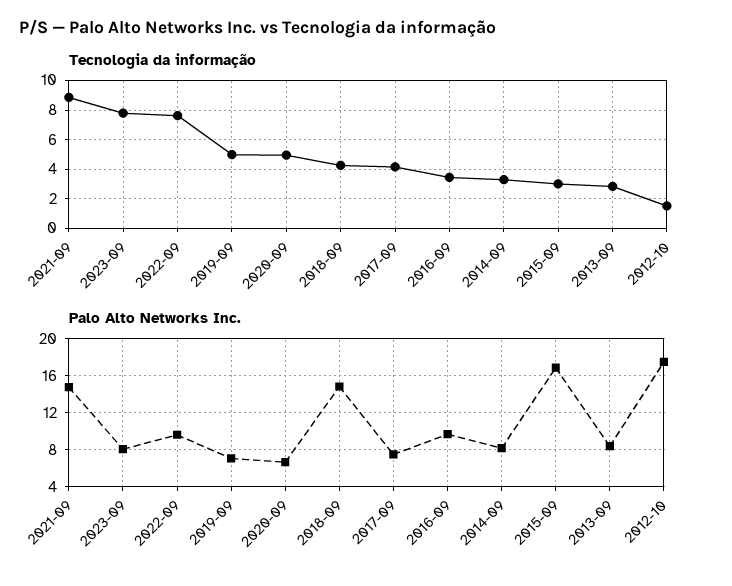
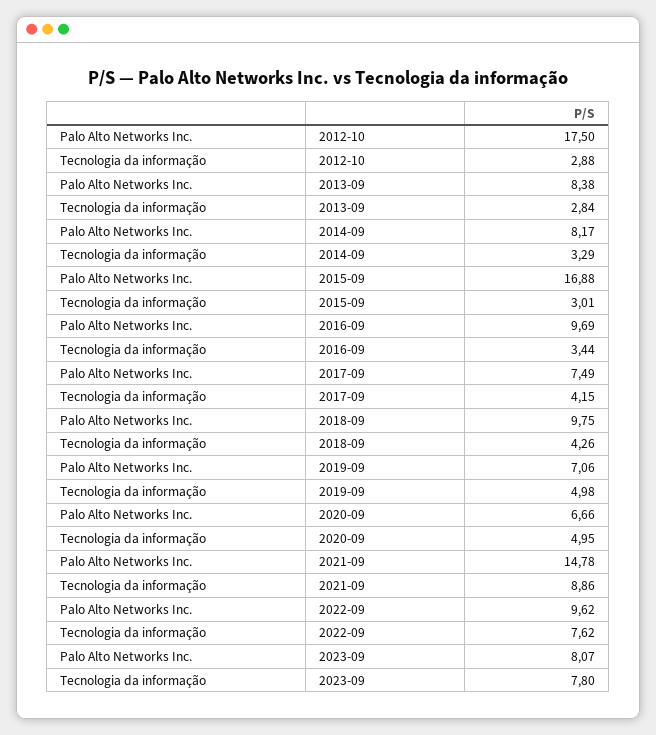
Tecnologia da informação, 2012-10: 1.5 -> 2.88
Palo Alto Networks Inc., 2018-09: 15 -> 9.75

